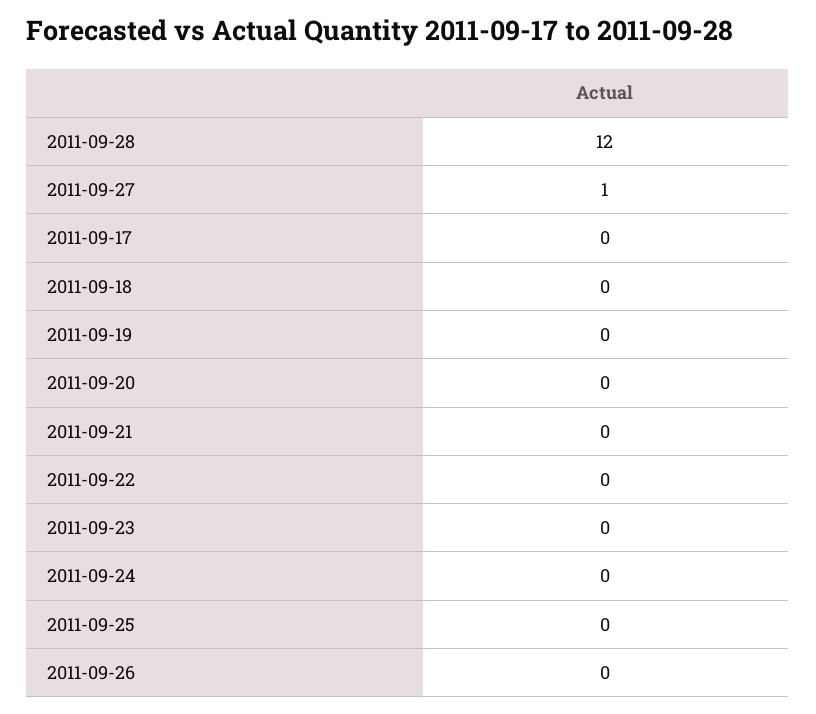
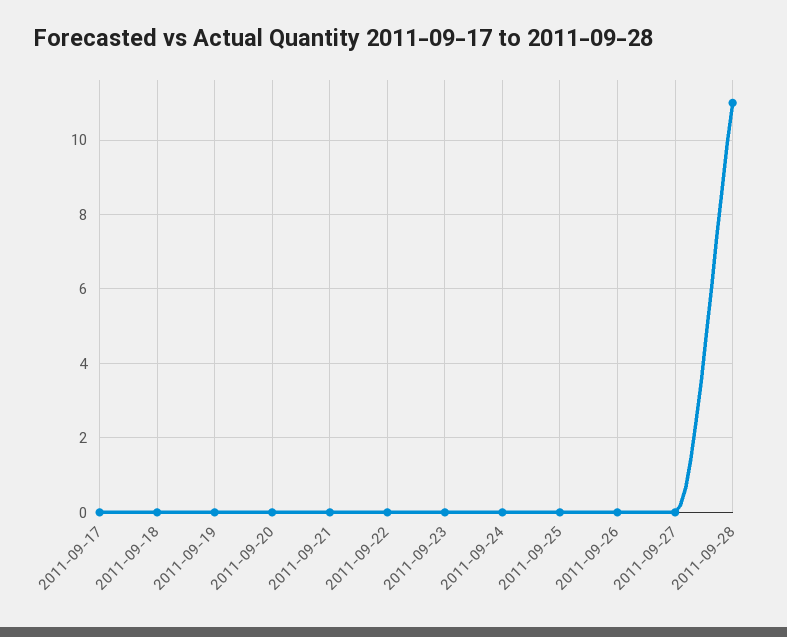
2011-09-28: 12 -> 11
2011-09-27: 1 -> 0

